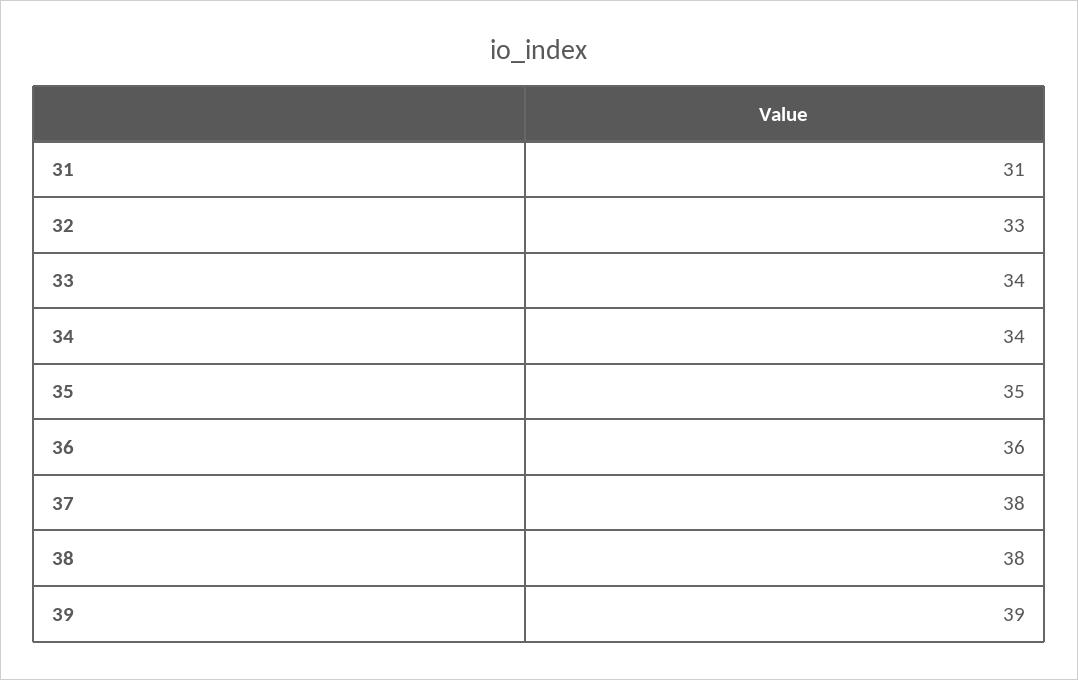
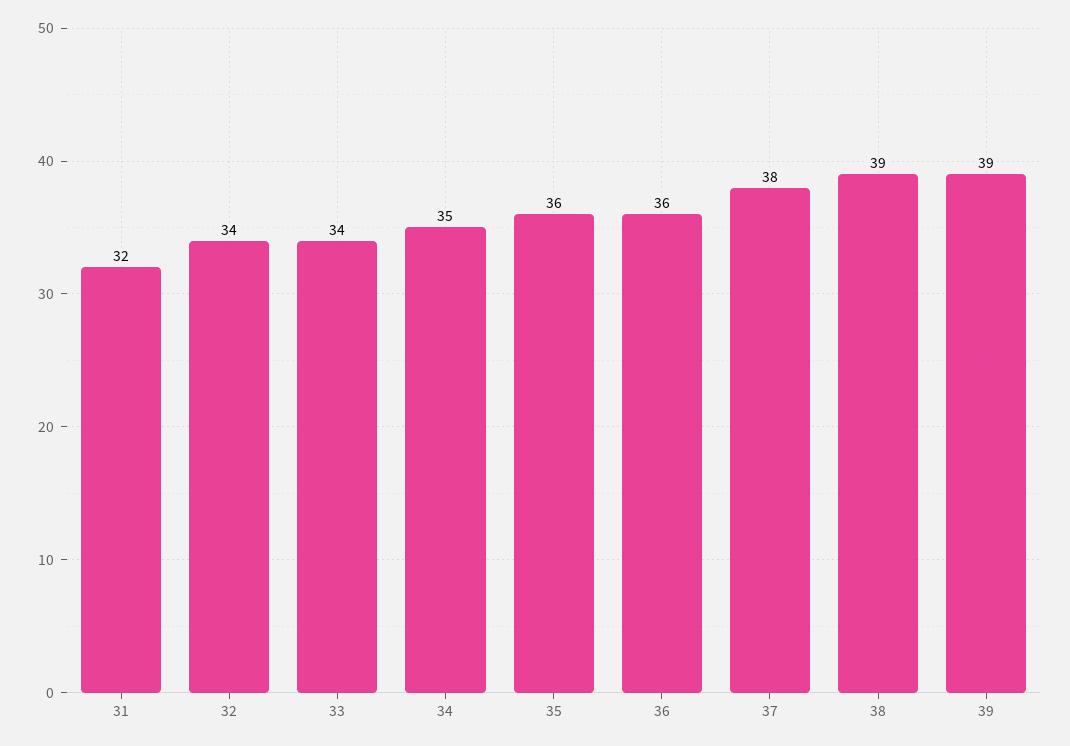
31: 31 -> 32
32: 33 -> 34
34: 34 -> 35
35: 35 -> 36
38: 38 -> 39

